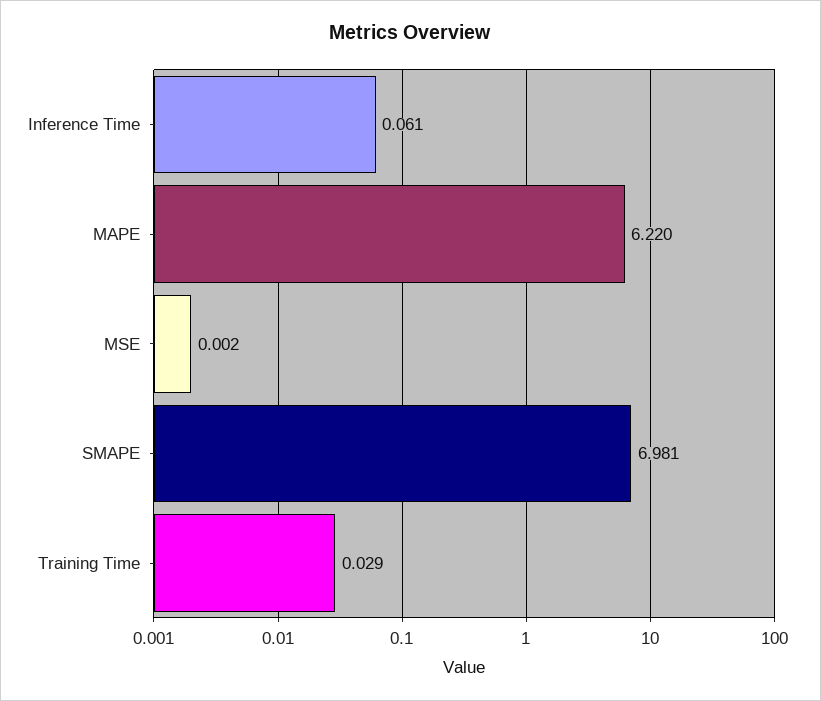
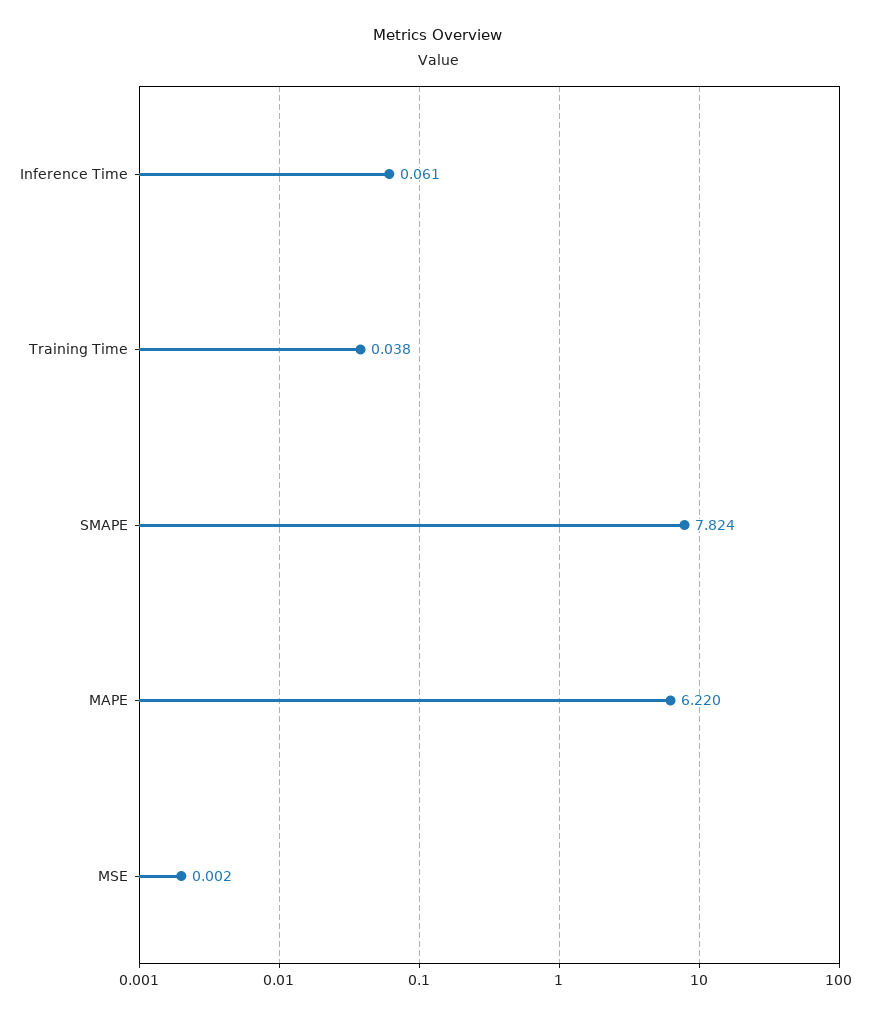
SMAPE: 6.981 -> 7.824
Training Time: 0.029 -> 0.038

